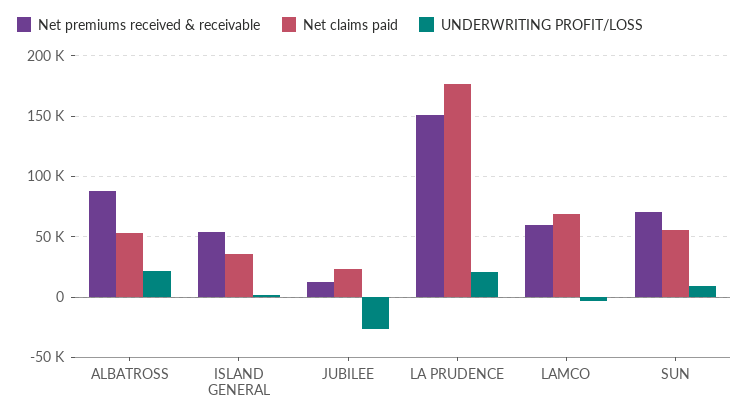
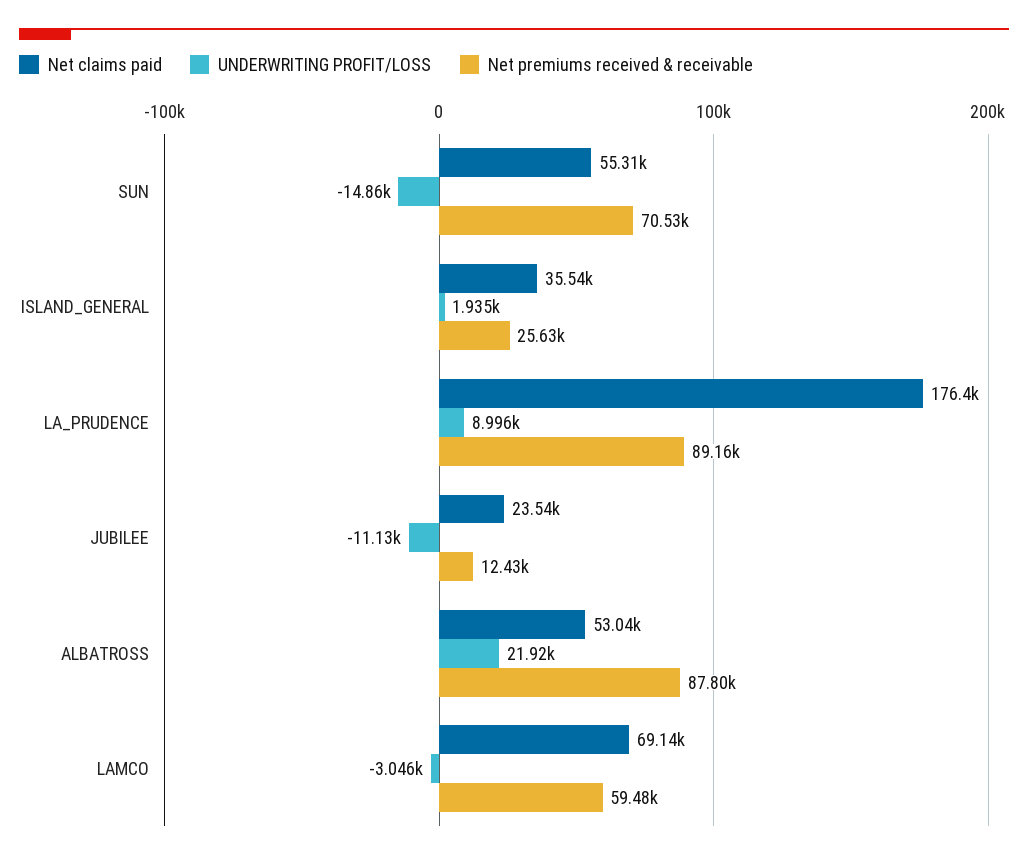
Net premiums received & receivable, ISLAND GENERAL: 55000 -> 25630
UNDERWRITING PROFIT/LOSS, JUBILEE: -25000 -> -11130
Net premiums received & receivable, LA PRUDENCE: 150000 -> 89160
UNDERWRITING PROFIT/LOSS, LA PRUDENCE: 20000 -> 8996
UNDERWRITING PROFIT/LOSS, SUN: 10000 -> -14860

